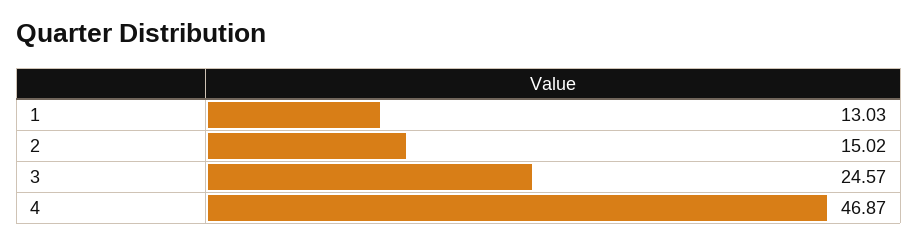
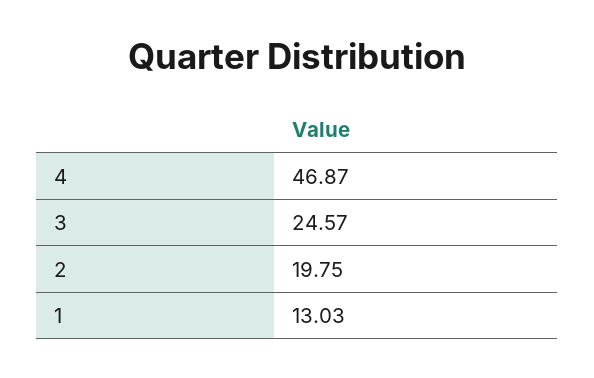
2: 15.02 -> 19.75

